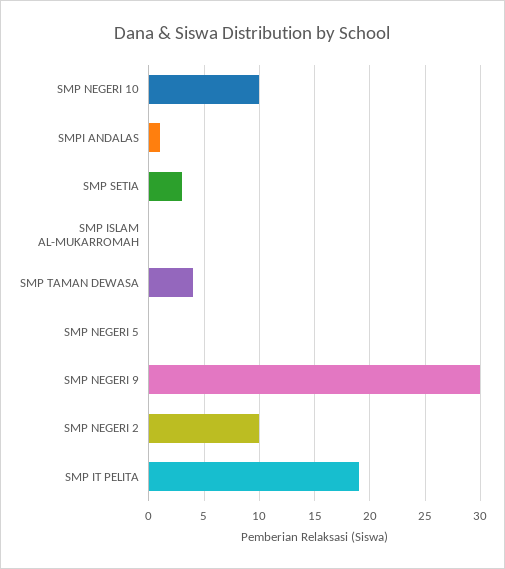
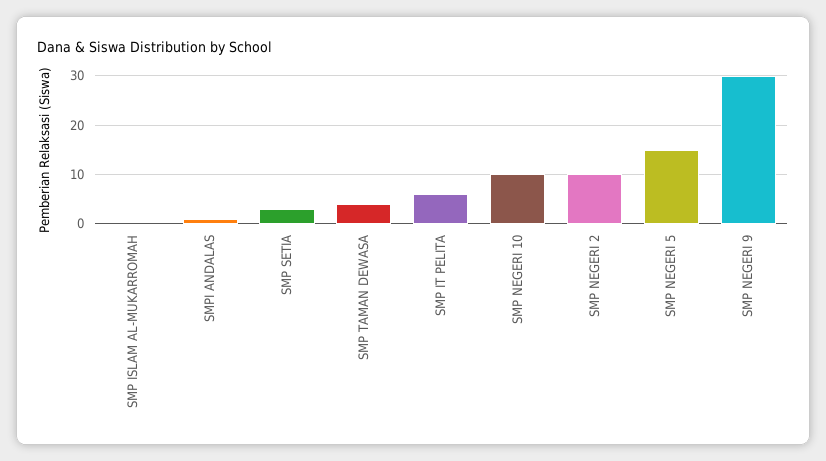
SMP NEGERI 5: 0 -> 15
SMP IT PELITA: 19 -> 5

